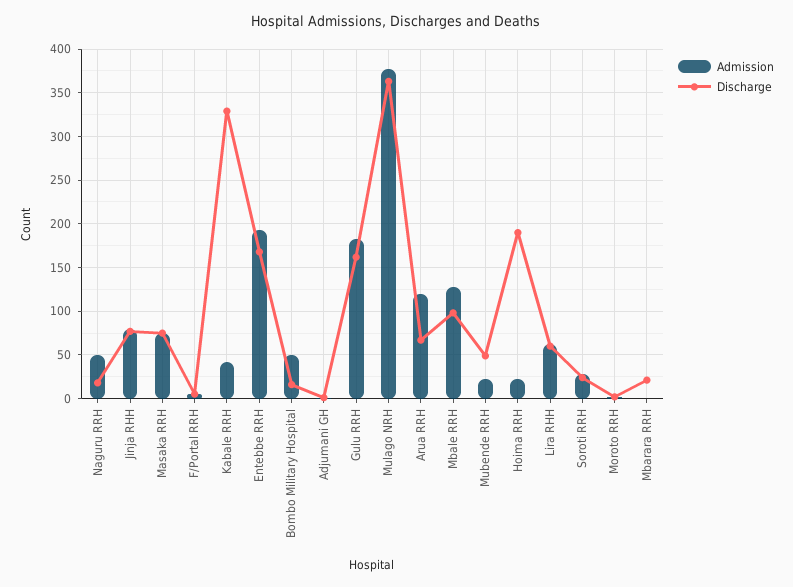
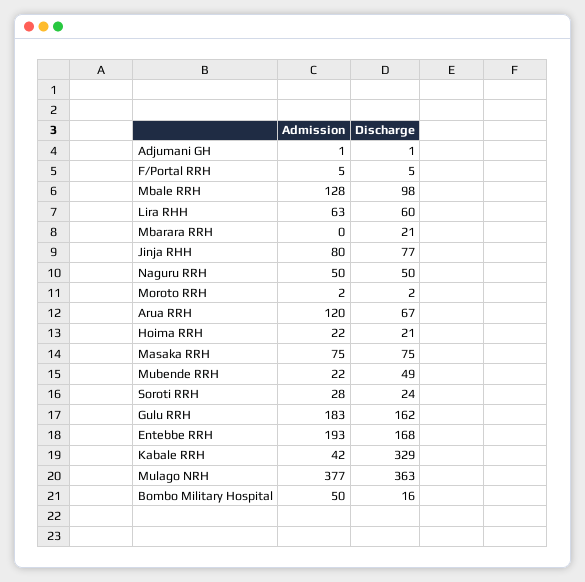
Discharge, Naguru RRH: 20 -> 50
Discharge, Hoima RRH: 190 -> 21

